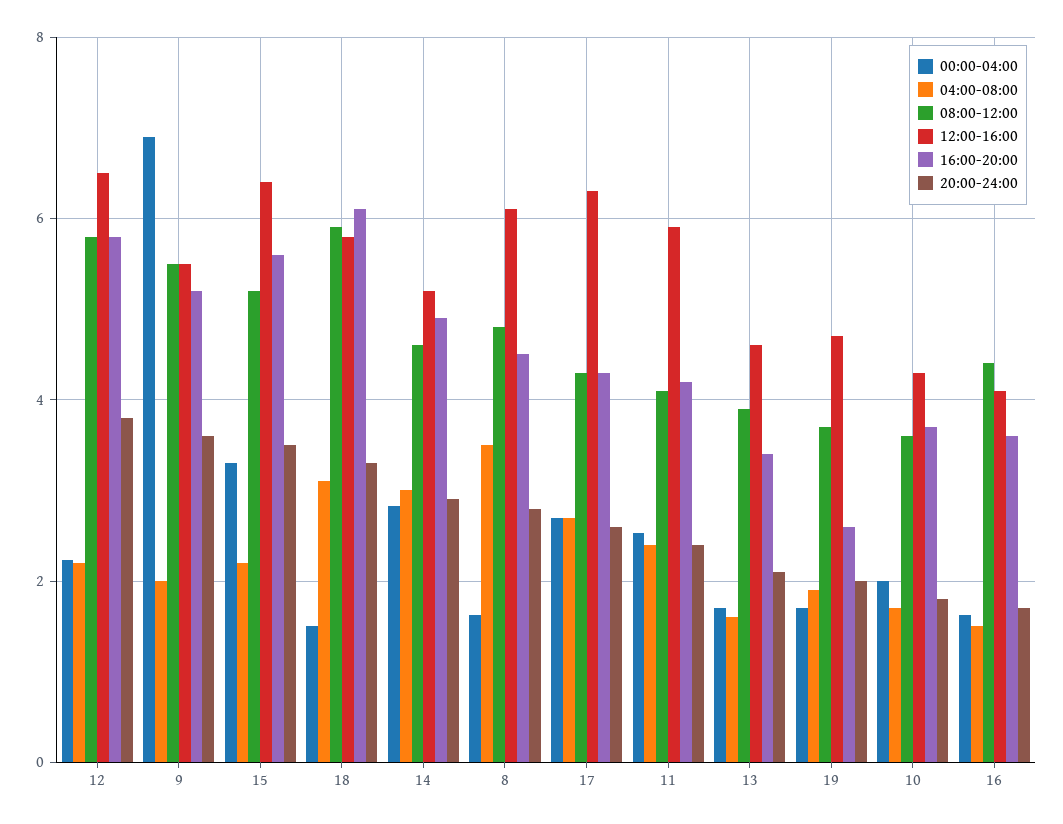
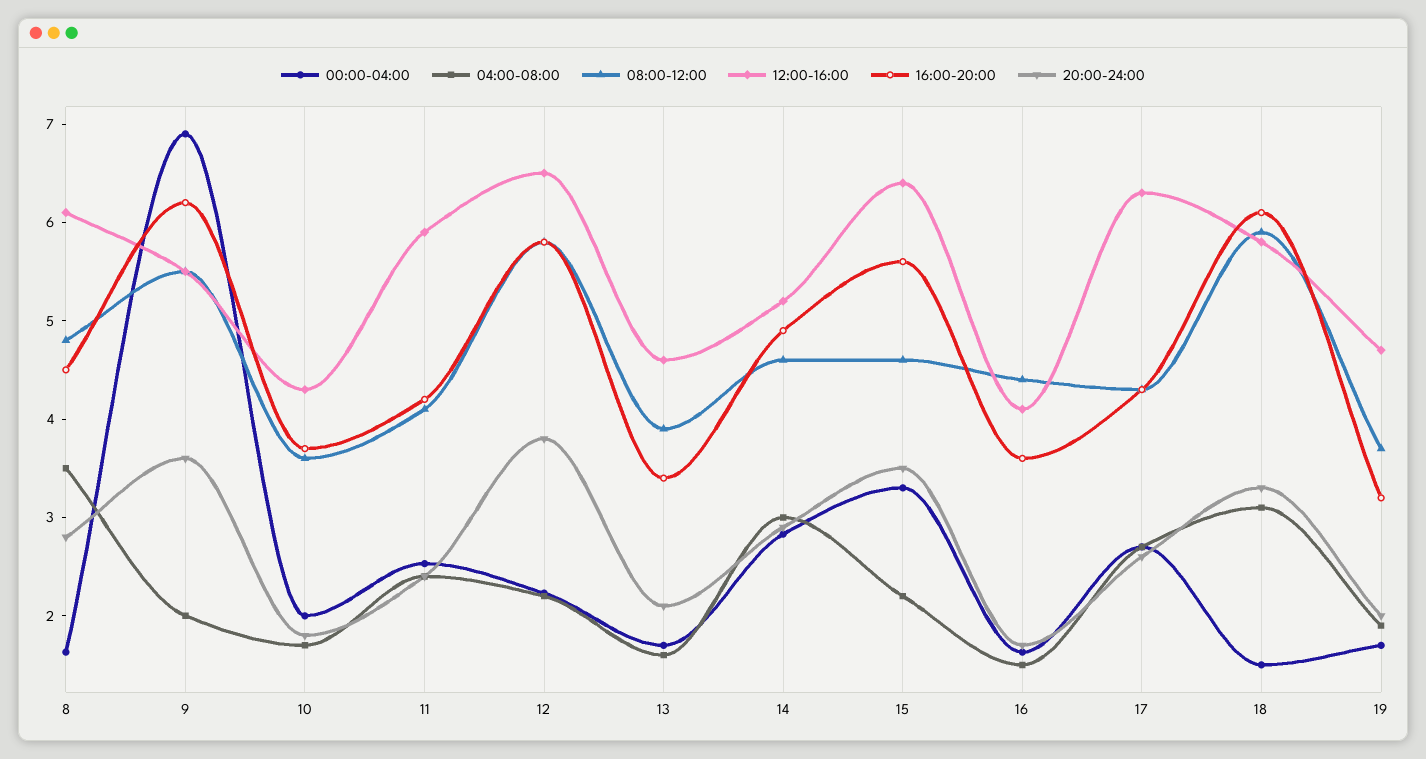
16:00-20:00, 9: 5.2 -> 6.2
08:00-12:00, 15: 5.2 -> 4.6
16:00-20:00, 19: 2.6 -> 3.2

